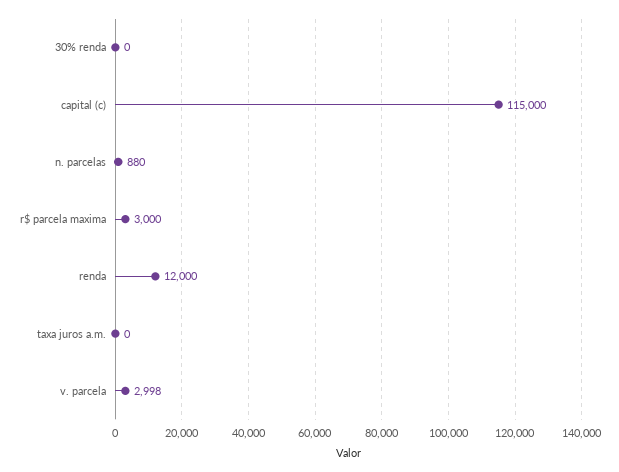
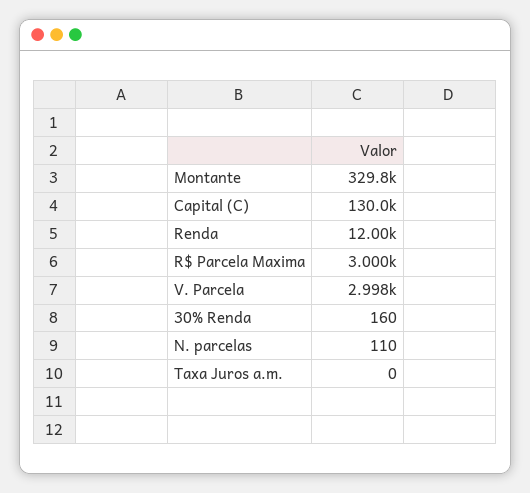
30% renda: 0 -> 160
capital (c): 115000 -> 130000
n. parcelas: 880 -> 110
Montante: none -> 329800

